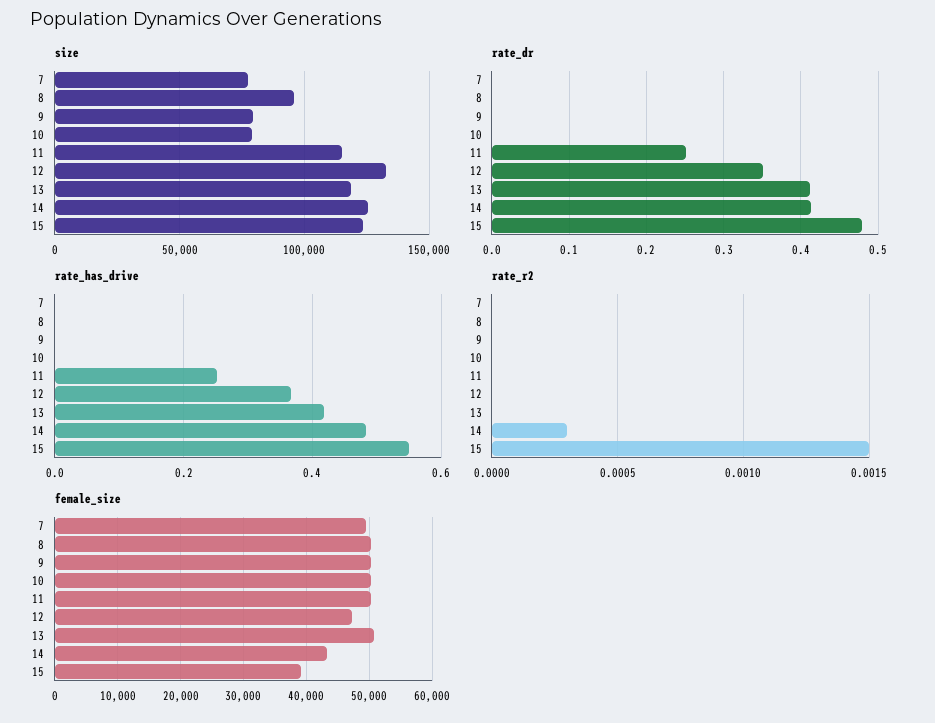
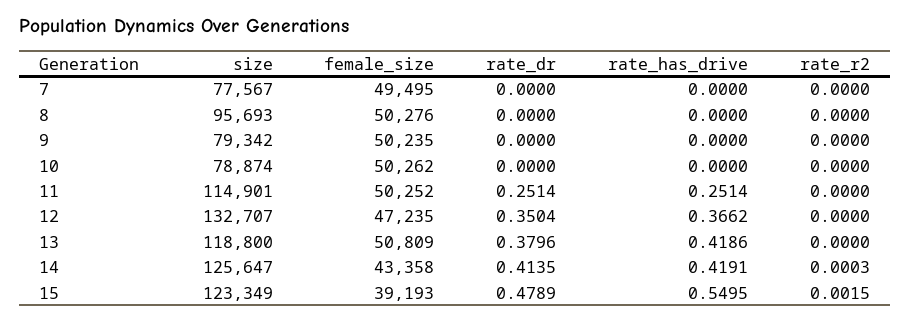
rate_dr, 13: 0.41 -> 0.3796
rate_has_drive, 14: 0.48 -> 0.4191

